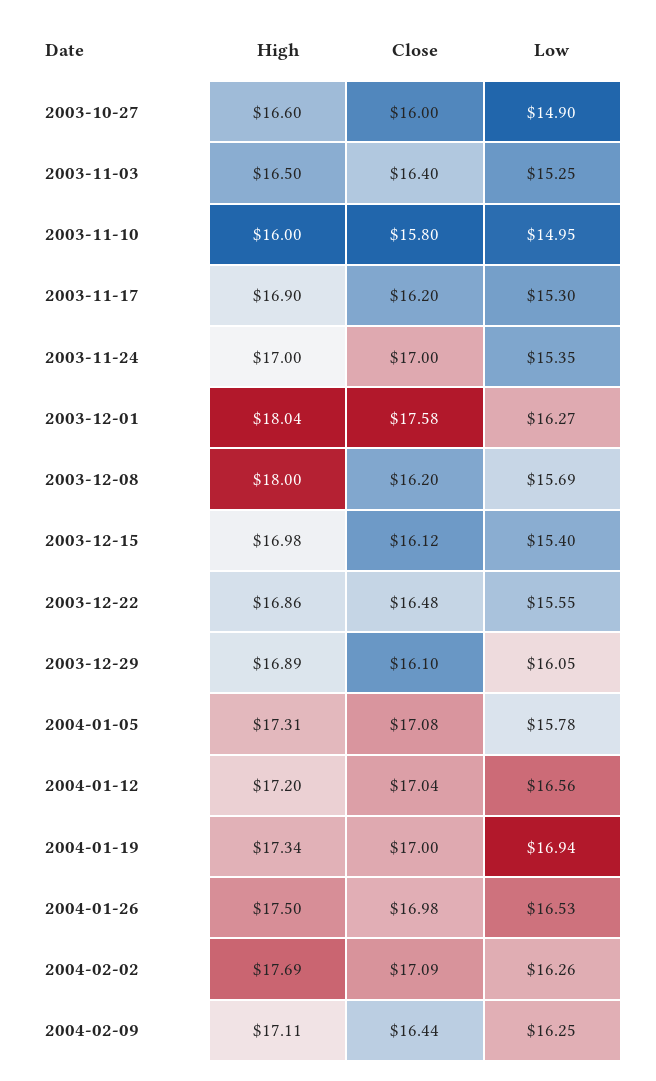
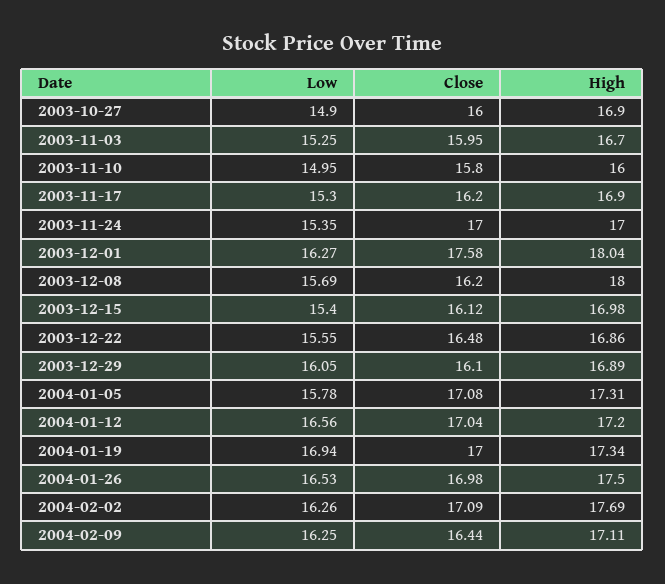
High, 2003-10-27: 16.6 -> 16.9
High, 2003-11-03: 16.5 -> 16.7
Close, 2003-11-03: 16.4 -> 15.95

